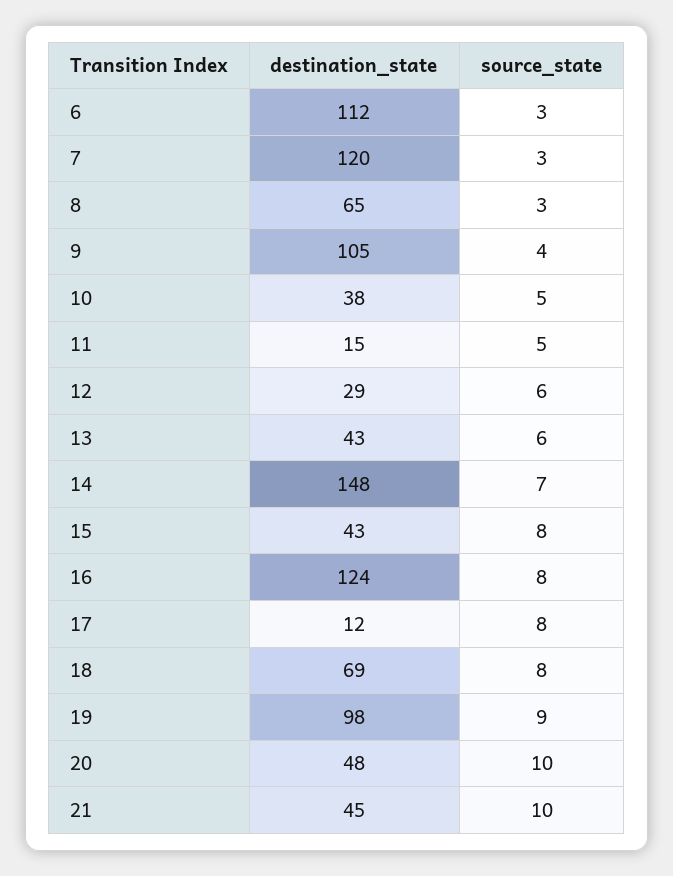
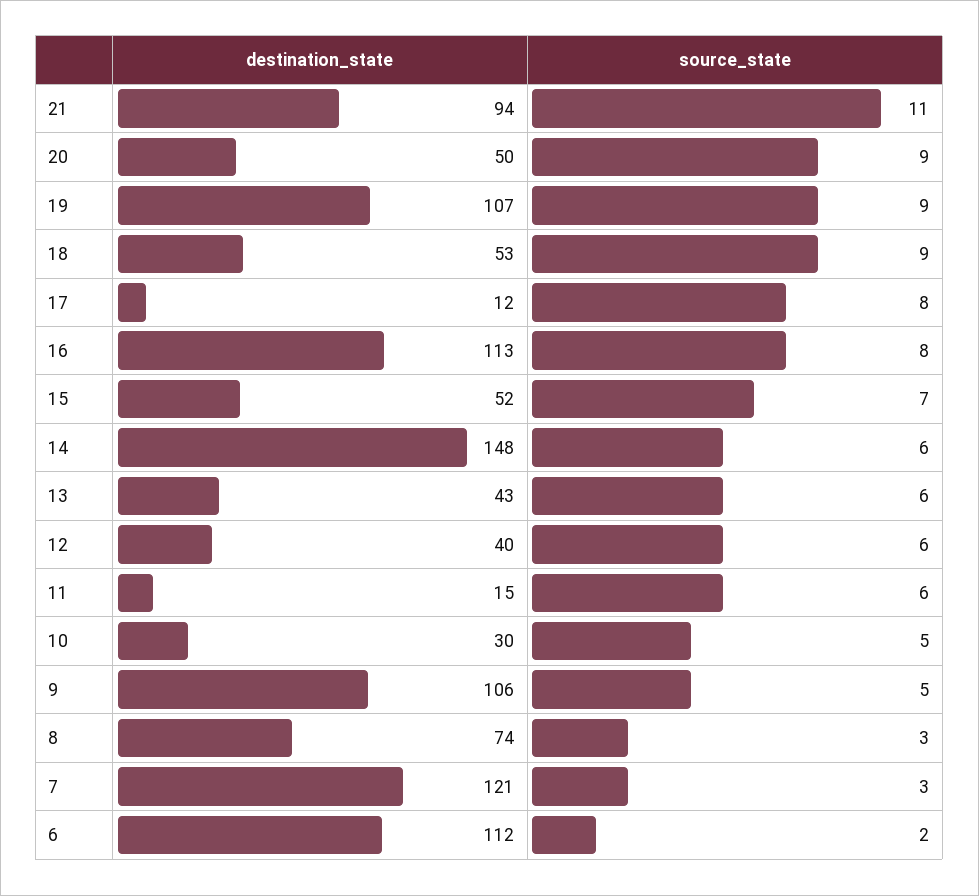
source_state, 6: 3 -> 2
destination_state, 7: 120 -> 121
destination_state, 8: 65 -> 74
destination_state, 9: 105 -> 106
source_state, 9: 4 -> 5
destination_state, 10: 38 -> 30
source_state, 11: 5 -> 6
destination_state, 12: 29 -> 40
source_state, 14: 7 -> 6
destination_state, 15: 43 -> 52
source_state, 15: 8 -> 7
destination_state, 16: 124 -> 113
destination_state, 18: 69 -> 53
source_state, 18: 8 -> 9
destination_state, 19: 98 -> 107
destination_state, 20: 48 -> 50
source_state, 20: 10 -> 9
destination_state, 21: 45 -> 94
source_state, 21: 10 -> 11

